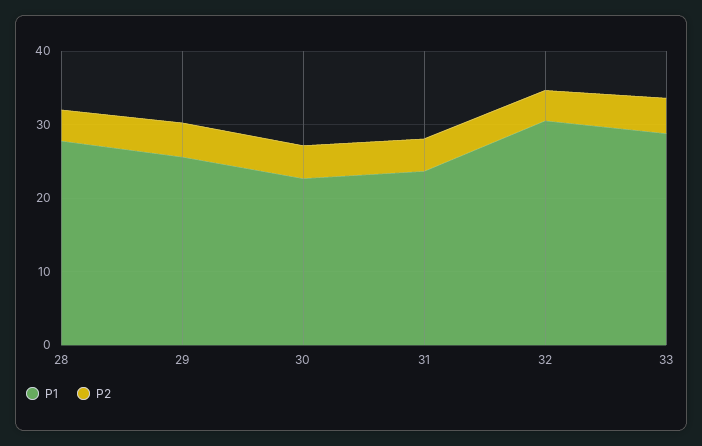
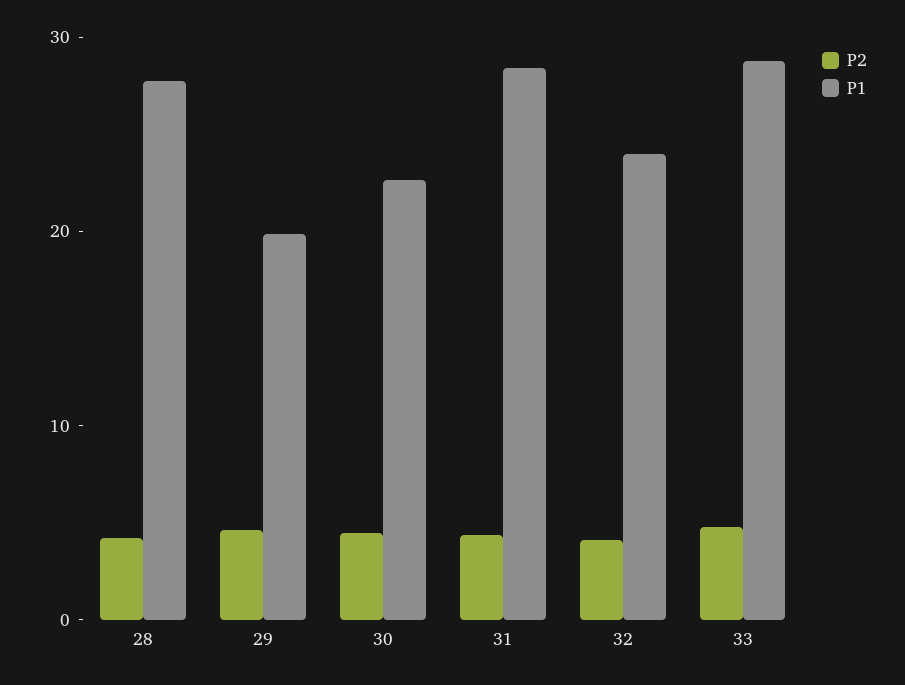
P1, 29: 26 -> 20
P1, 31: 24 -> 28
P1, 32: 30 -> 24

